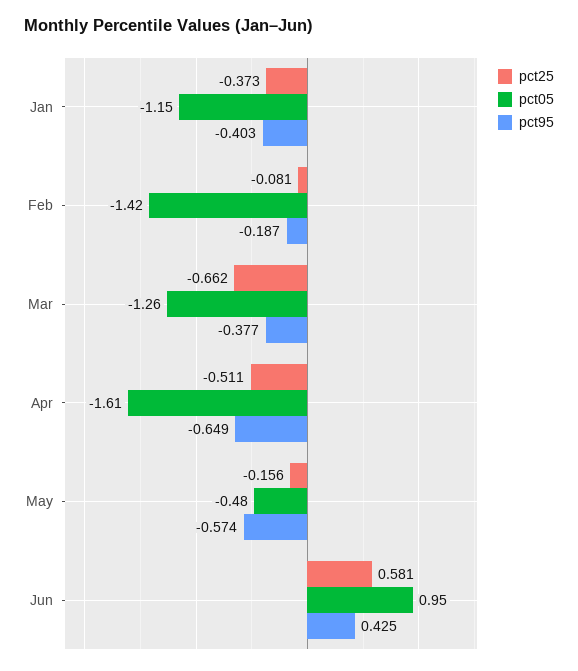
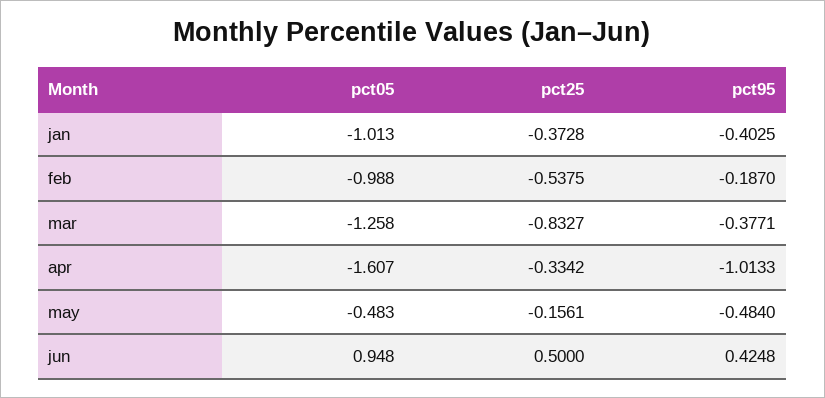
pct05, Jan: -1.15 -> -1.013
pct25, Feb: -0.081 -> -0.5375
pct05, Feb: -1.42 -> -0.988
pct25, Mar: -0.662 -> -0.8327
pct25, Apr: -0.511 -> -0.3342
pct95, Apr: -0.649 -> -1.0133
pct95, May: -0.574 -> -0.484
pct25, Jun: 0.581 -> 0.5

